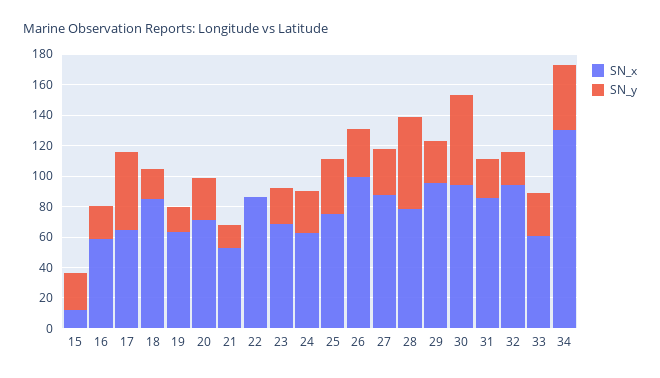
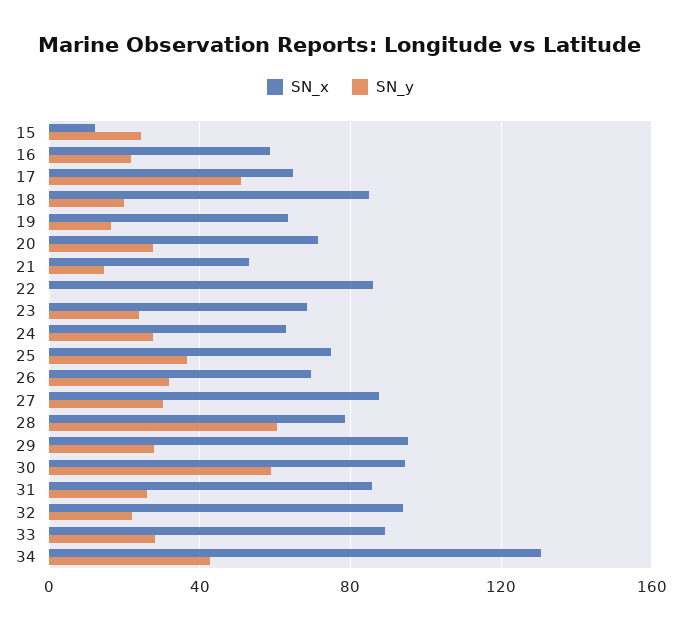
SN_x, 26: 100 -> 70
SN_x, 33: 60 -> 90

